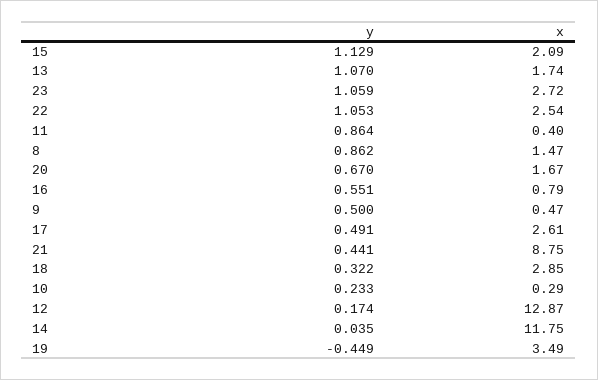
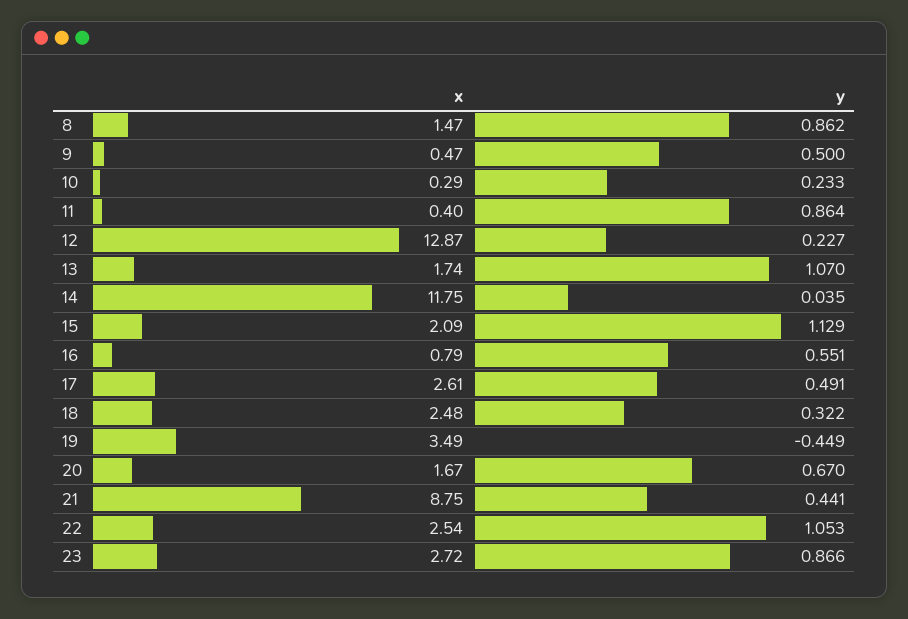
y, 23: 1.059 -> 0.866
x, 18: 2.85 -> 2.48
y, 12: 0.174 -> 0.227

